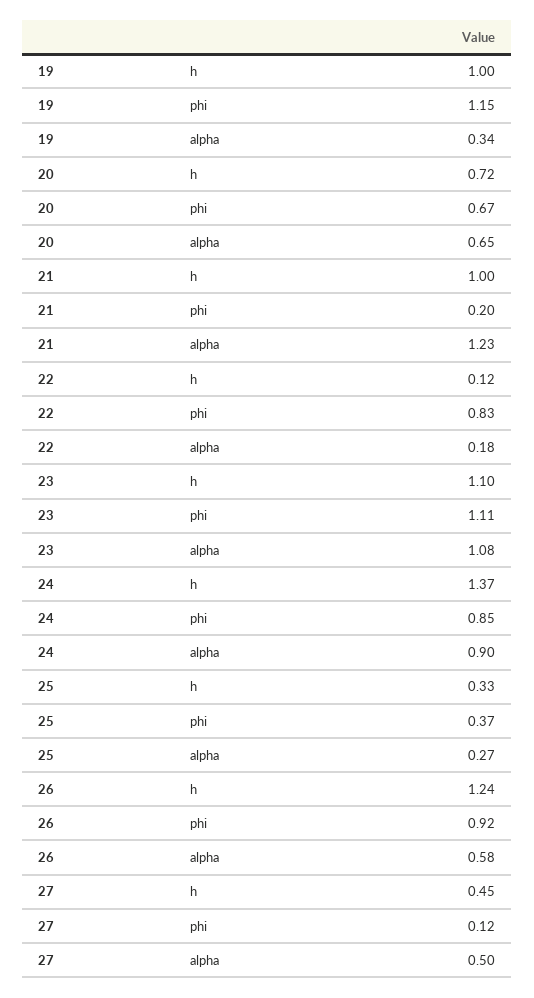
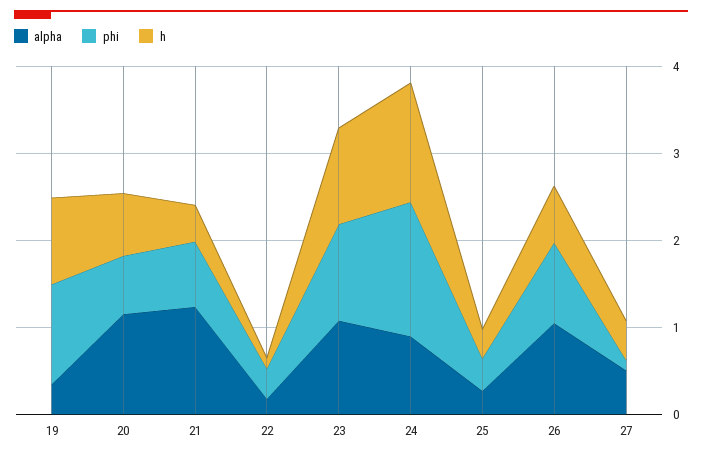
alpha, 20: 0.65 -> 1.2
h, 21: 1 -> 0.4
phi, 21: 0.2 -> 0.8
phi, 22: 0.83 -> 0.4
phi, 24: 0.85 -> 1.6
h, 26: 1.24 -> 0.6
alpha, 26: 0.58 -> 1

